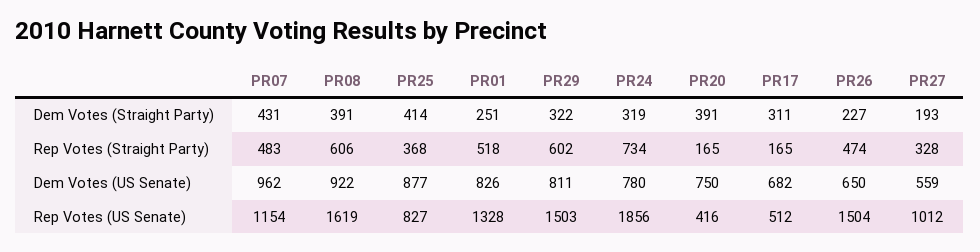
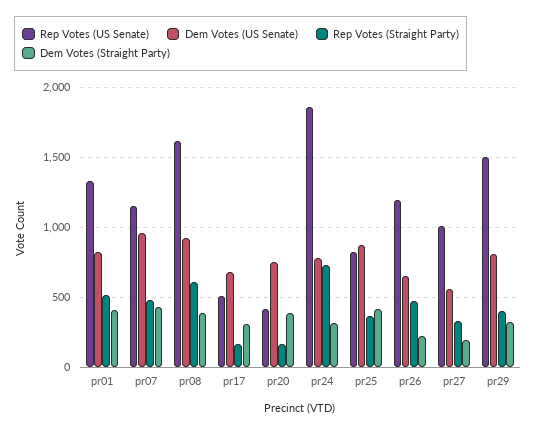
Dem Votes (Straight Party), PR01: 251 -> 400
Rep Votes (Straight Party), PR29: 602 -> 400
Rep Votes (US Senate), PR26: 1504 -> 1200

